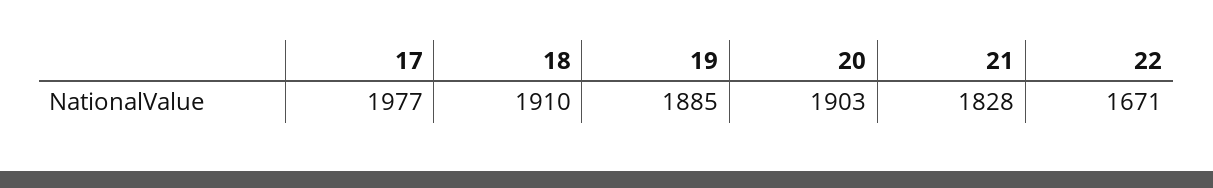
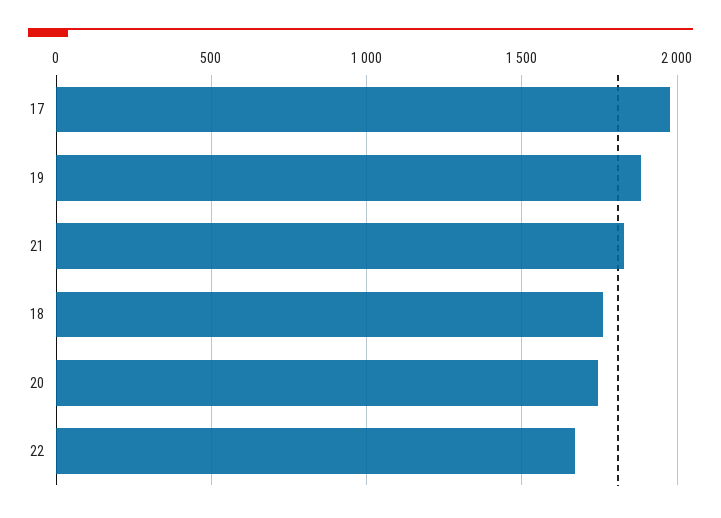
18: 1910 -> 1750
20: 1903 -> 1750

